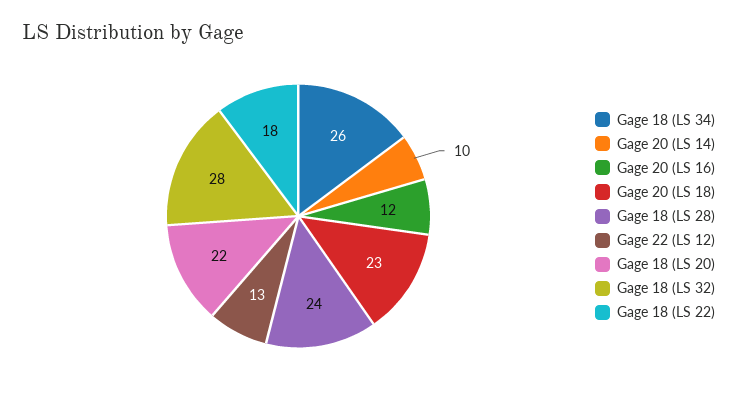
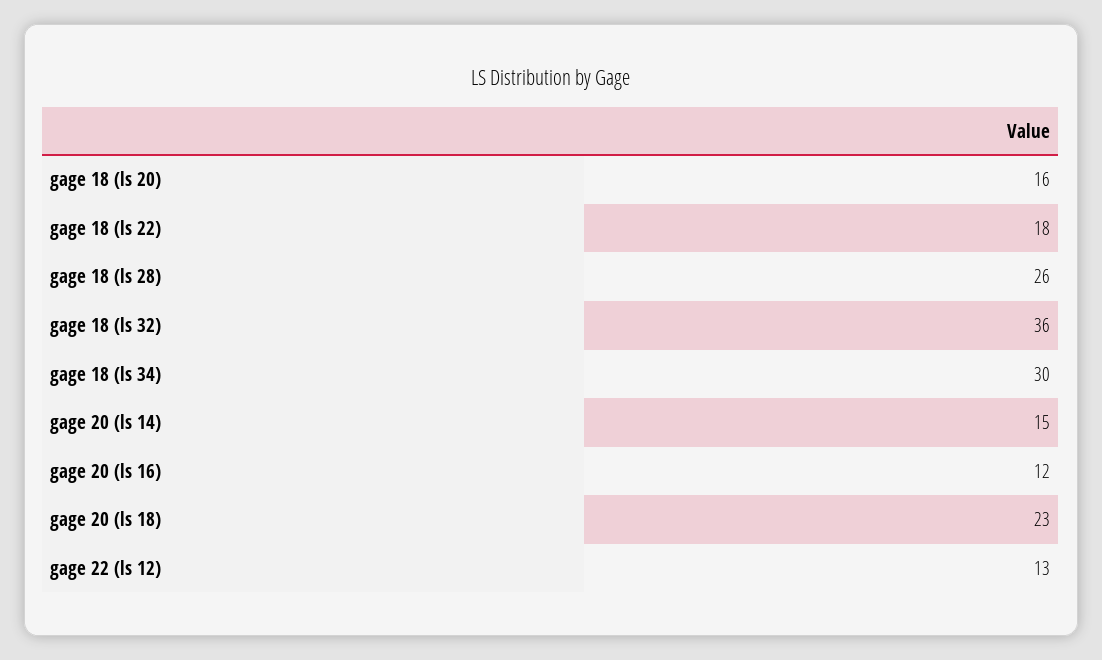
Gage 18 (LS 34): 26 -> 30
Gage 20 (LS 14): 10 -> 15
Gage 18 (LS 28): 24 -> 26
Gage 18 (LS 20): 22 -> 16
Gage 18 (LS 32): 28 -> 36

